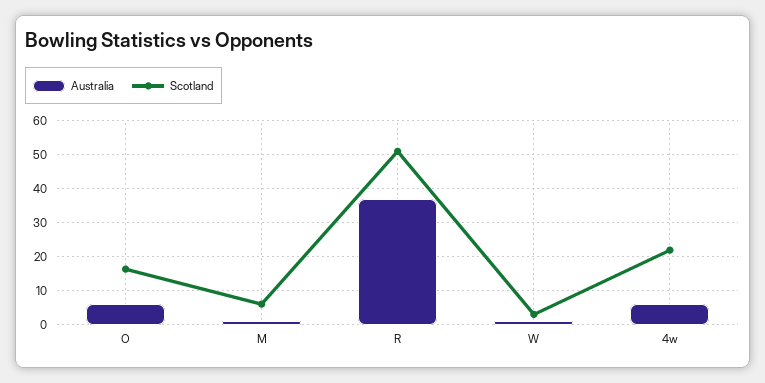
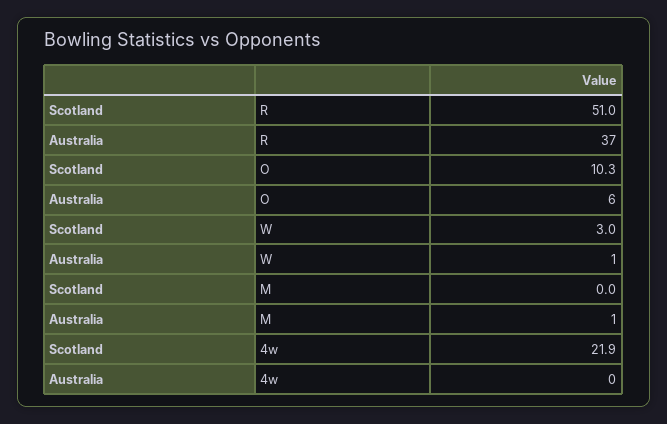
Scotland, O: 16 -> 10.3
Scotland, M: 6 -> 0
Australia, 4w: 6 -> 0

